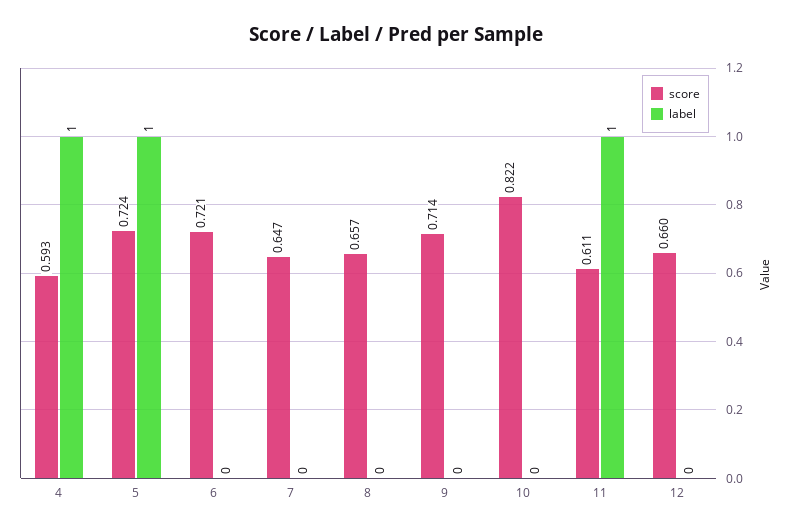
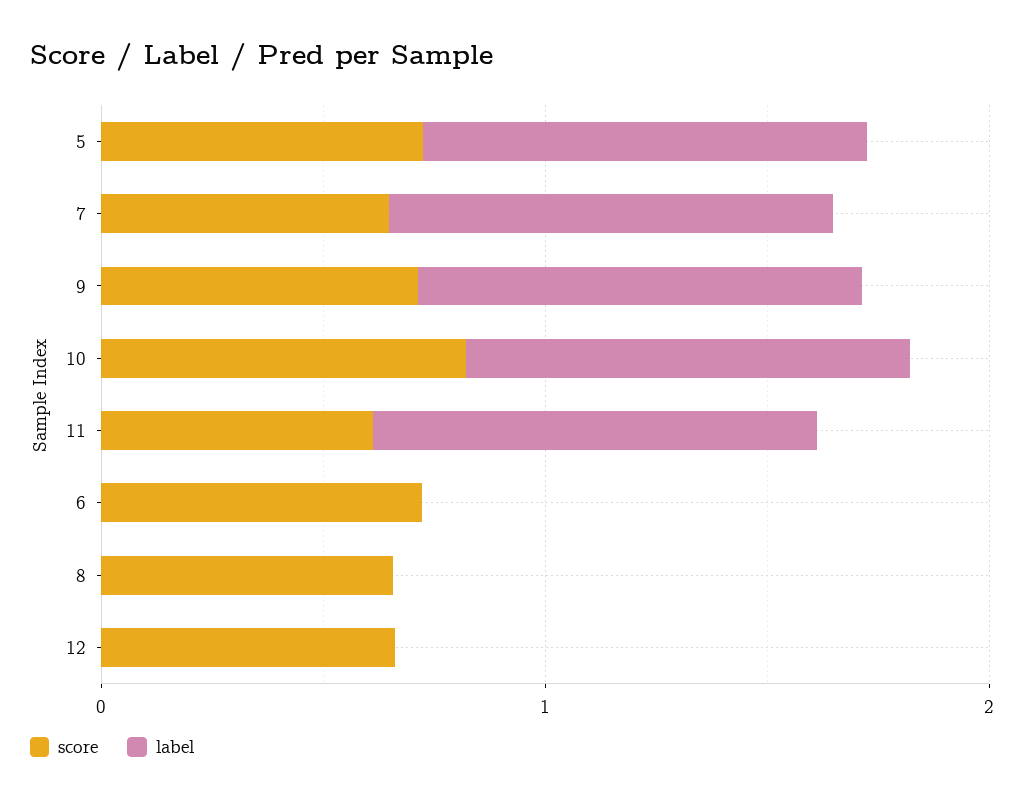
score, 4: 0.593 -> none
label, 4: 1 -> none
label, 7: 0 -> 1
label, 9: 0 -> 1
label, 10: 0 -> 1

